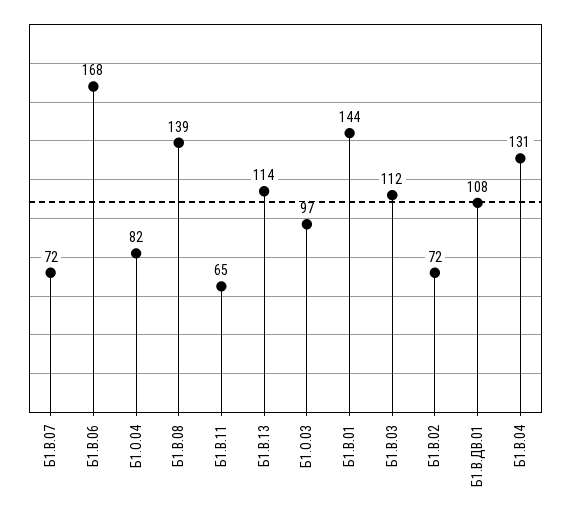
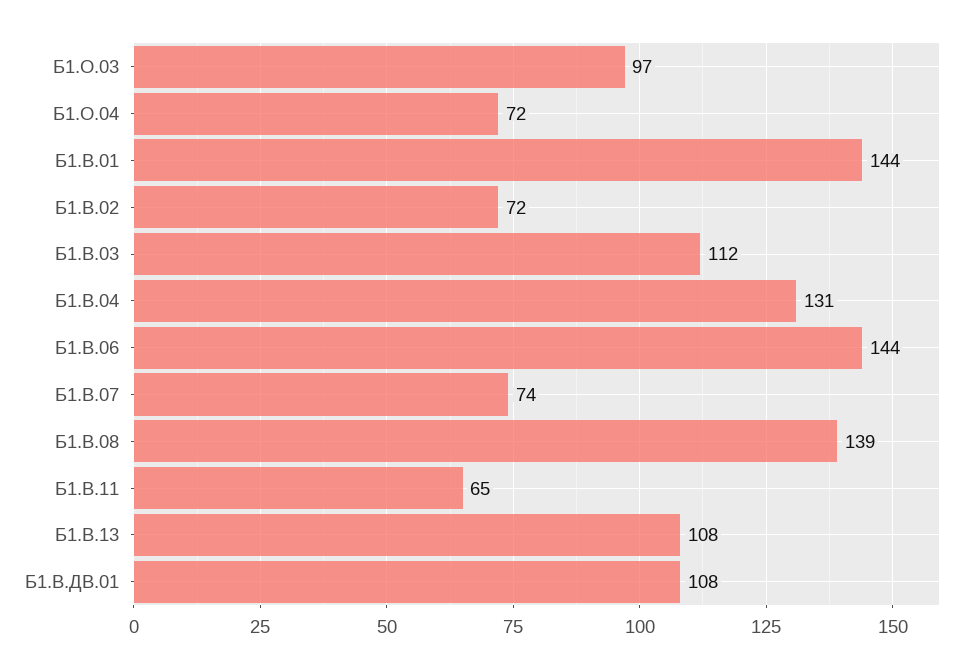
Б1.В.07: 72 -> 74
Б1.В.06: 168 -> 144
Б1.О.04: 82 -> 72
Б1.В.13: 114 -> 108

